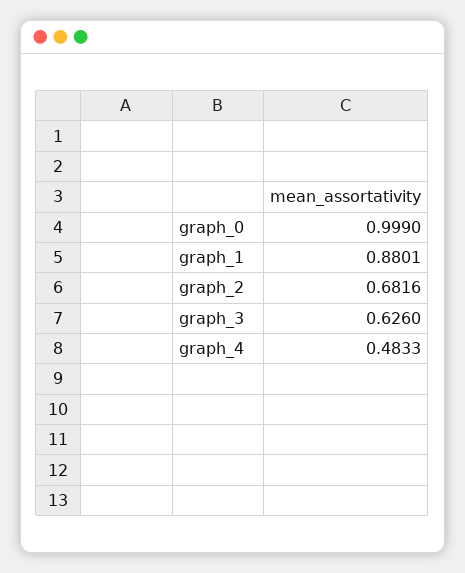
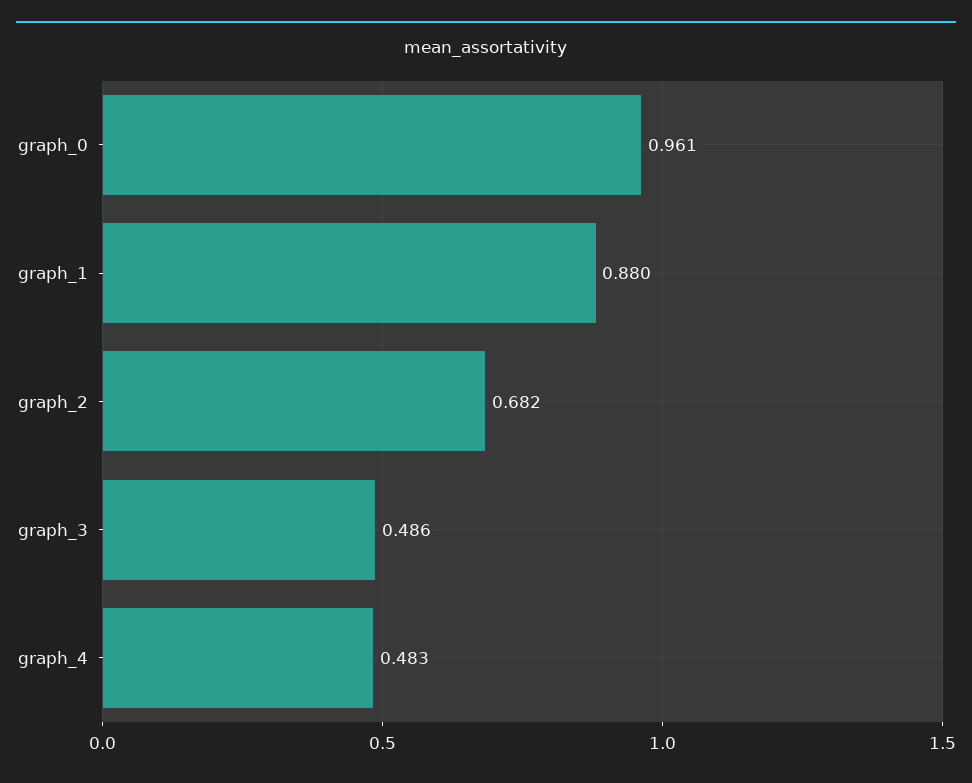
graph_0: 0.999 -> 0.961
graph_3: 0.626 -> 0.486

